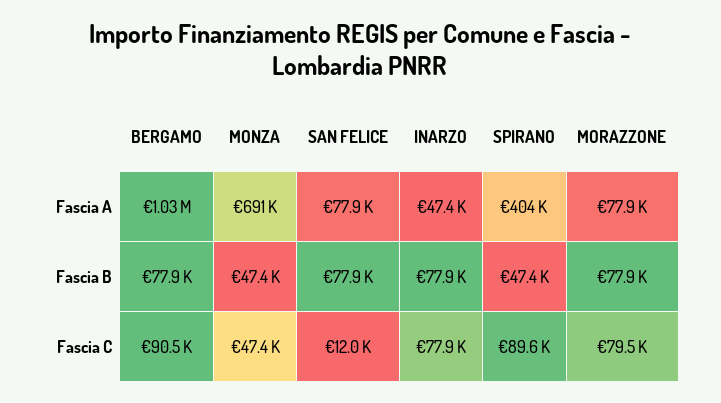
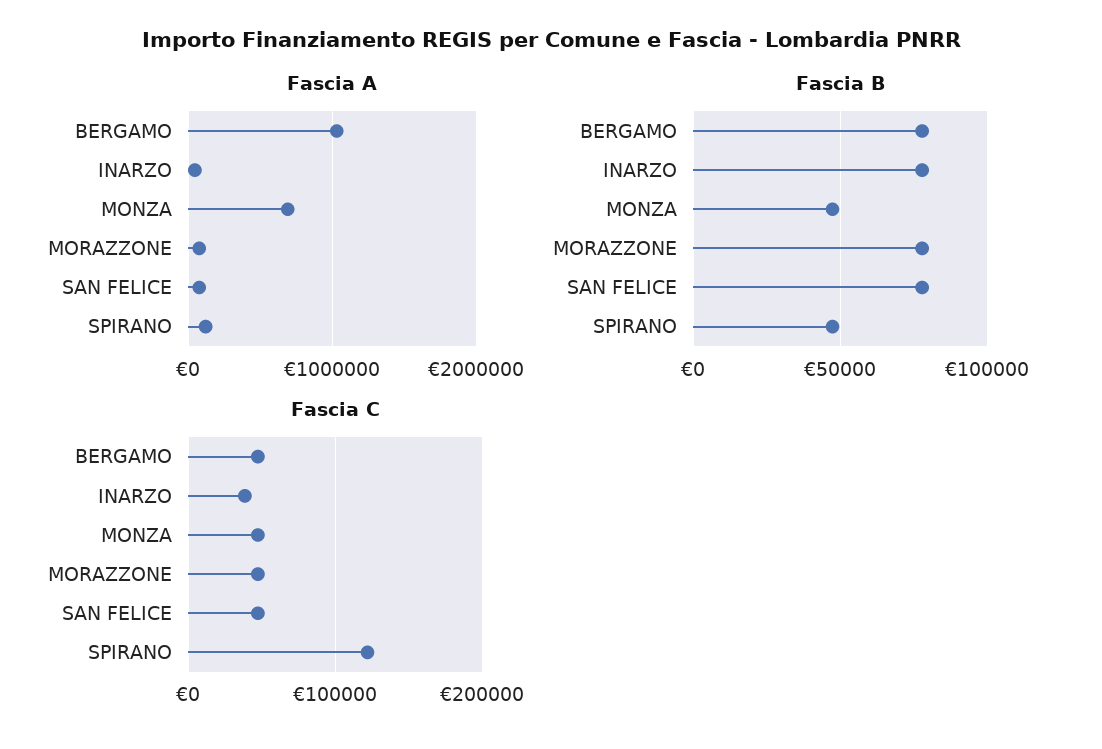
Fascia A, SPIRANO: 404000 -> 100000
Fascia C, BERGAMO: 90500 -> 50000
Fascia C, SAN FELICE: 12000 -> 50000
Fascia C, INARZO: 77900 -> 40000
Fascia C, SPIRANO: 89600 -> 120000
Fascia C, MORAZZONE: 79500 -> 50000

